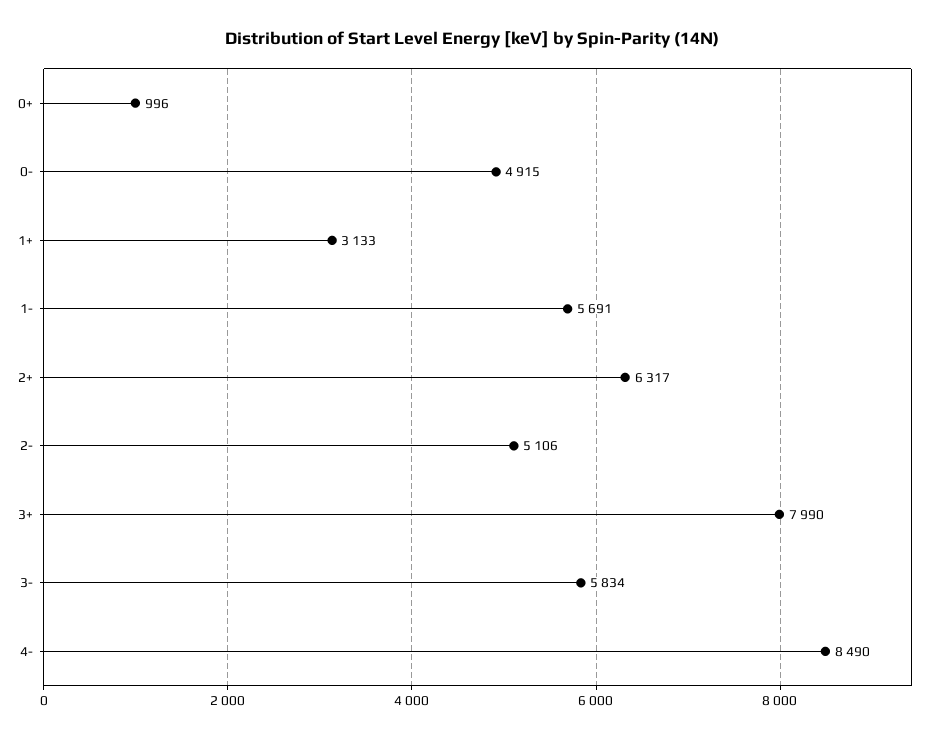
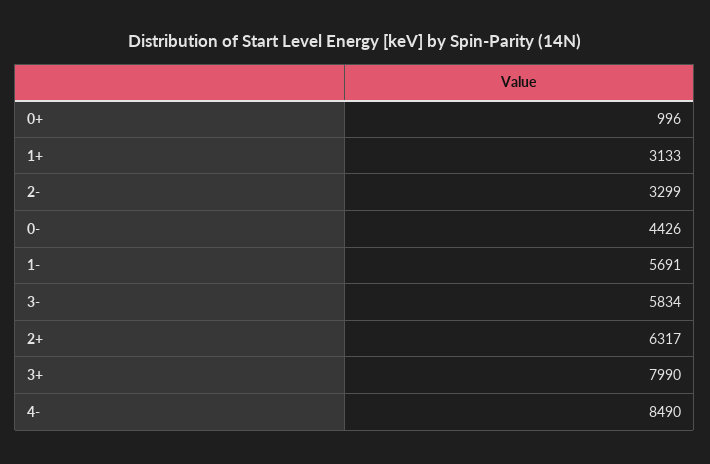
0-: 4915 -> 4426
2-: 5106 -> 3299

